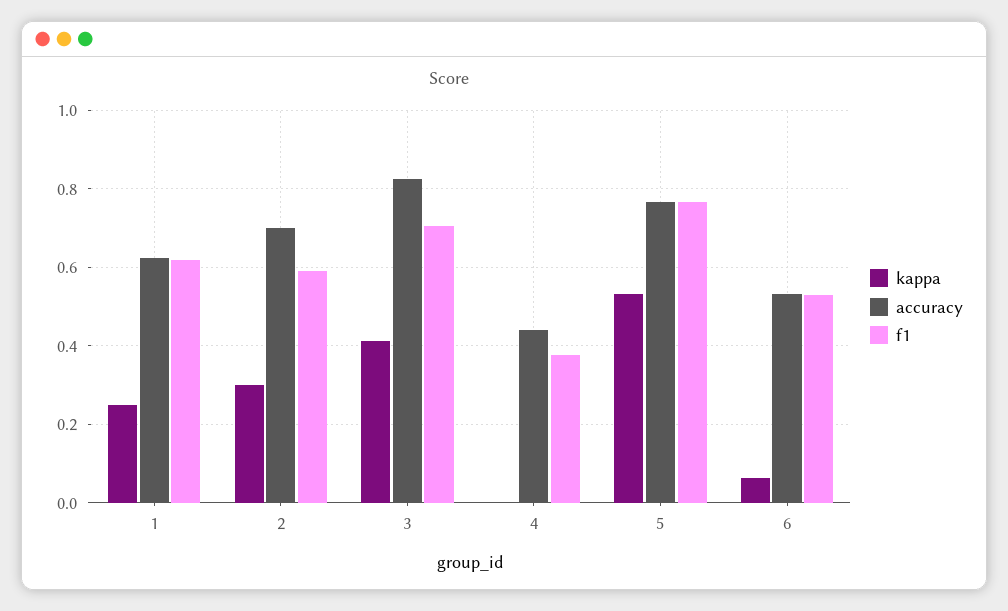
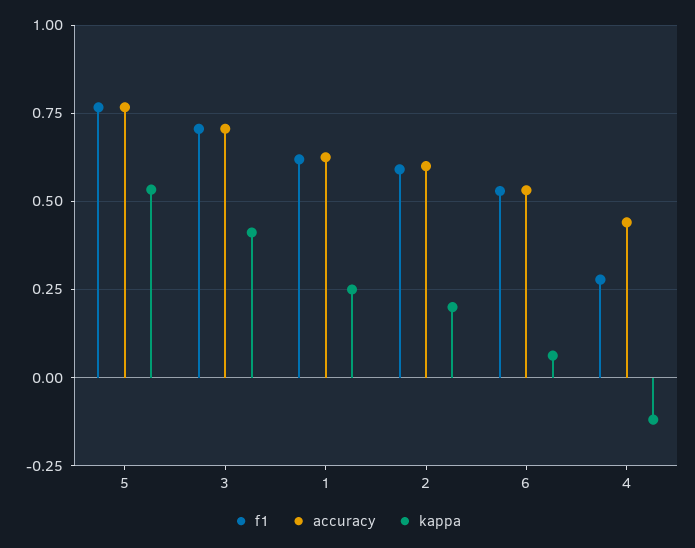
kappa, 2: 0.3 -> 0.2
accuracy, 2: 0.7 -> 0.6
accuracy, 3: 0.82 -> 0.7
kappa, 4: 0 -> -0.125
f1, 4: 0.38 -> 0.275

